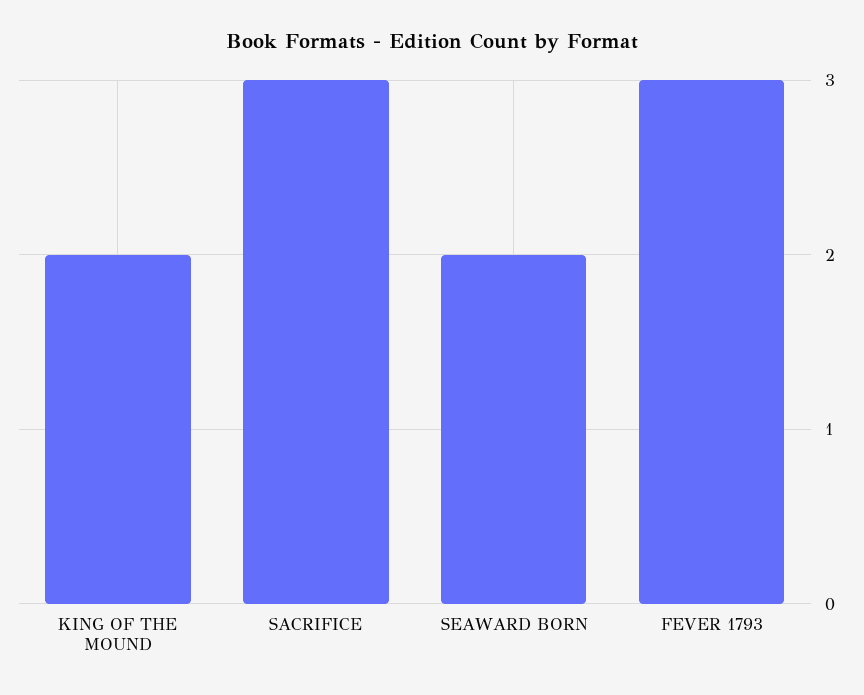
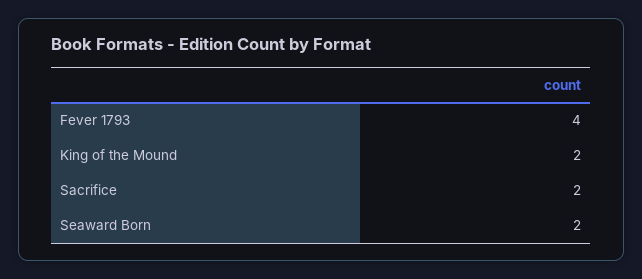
SACRIFICE: 3 -> 2
FEVER 1793: 3 -> 4

